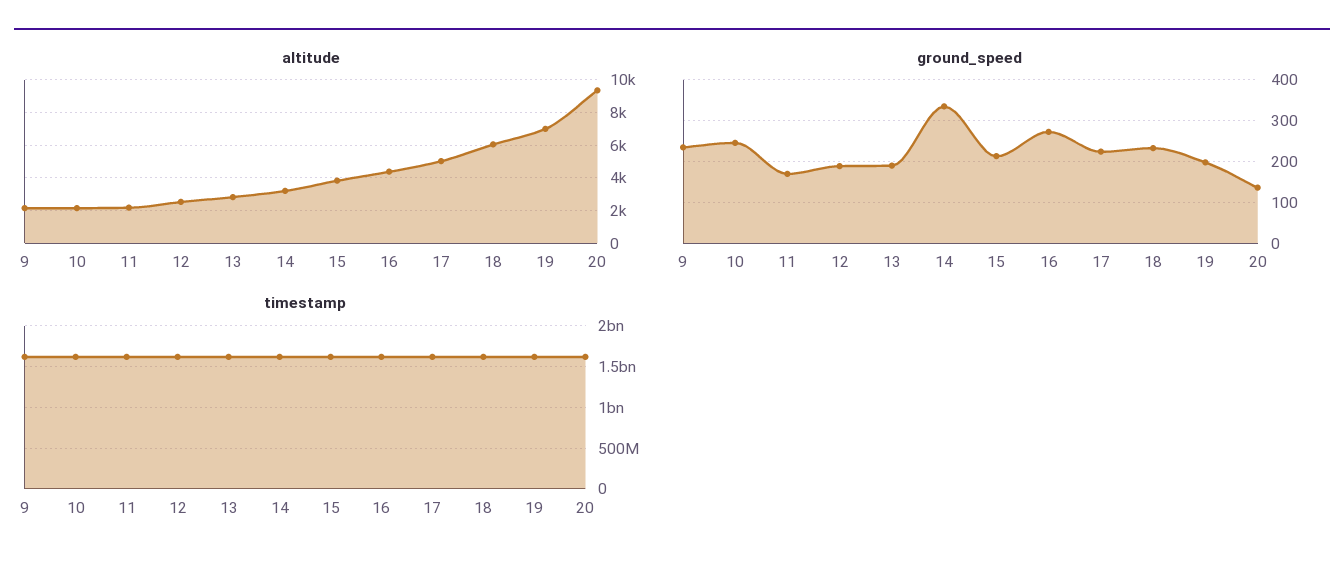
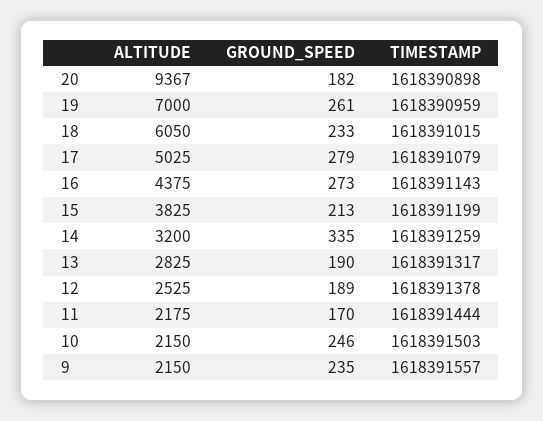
ground_speed, 17: 220 -> 279
ground_speed, 19: 200 -> 261
ground_speed, 20: 140 -> 182

